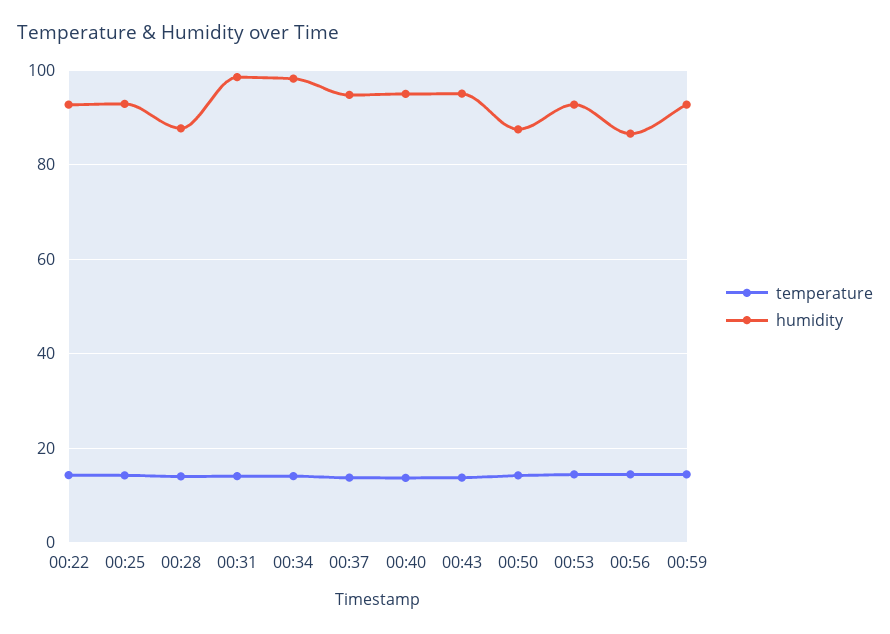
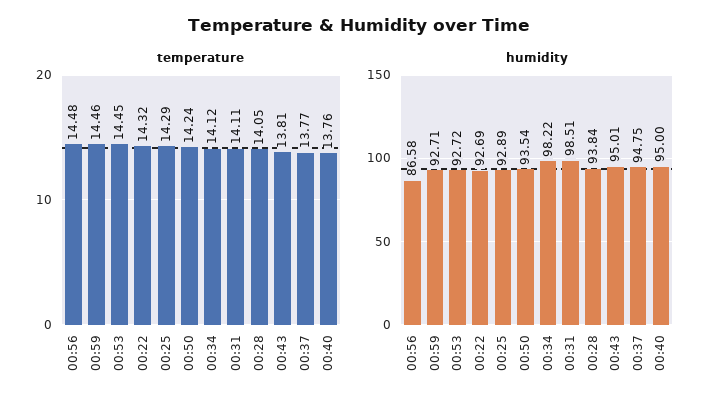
humidity, 00:28: 88 -> 93.84
humidity, 00:50: 88 -> 93.54

